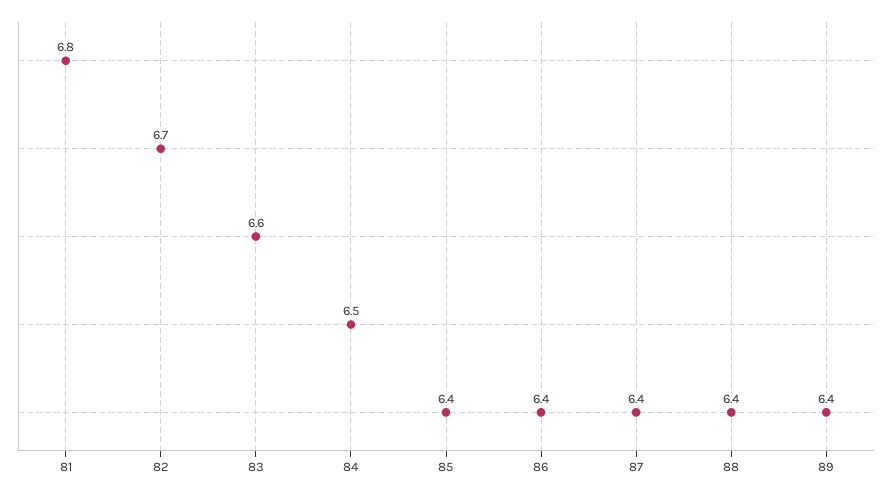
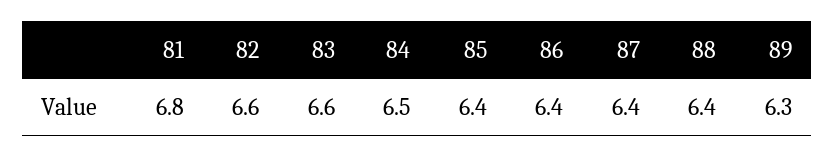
82: 6.7 -> 6.6
89: 6.4 -> 6.3

